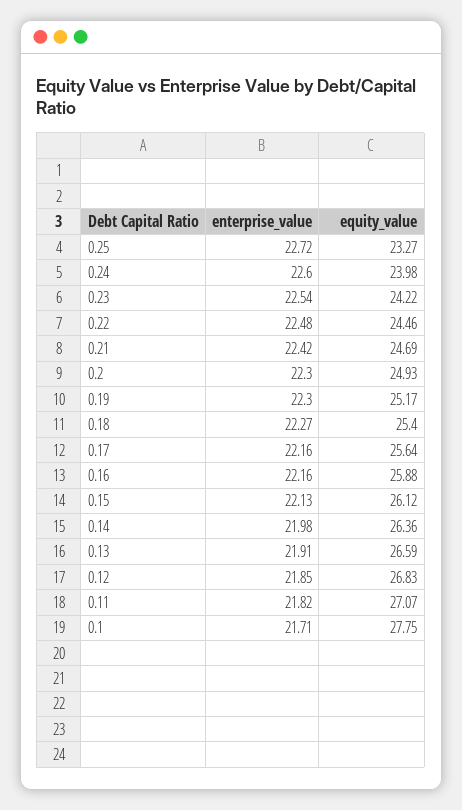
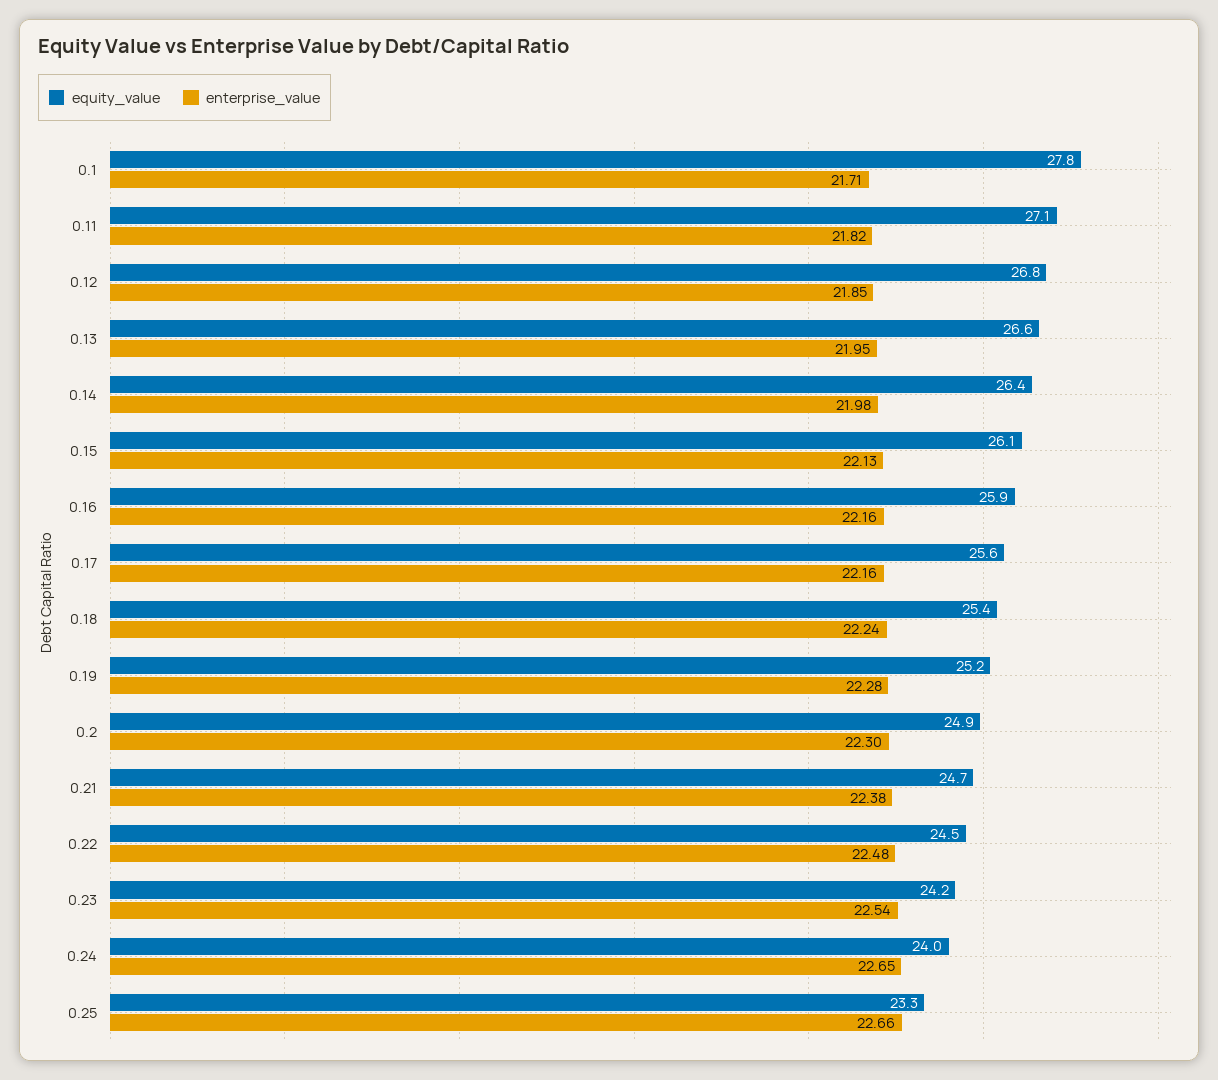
enterprise_value, 0.25: 22.72 -> 22.66
enterprise_value, 0.24: 22.6 -> 22.65
enterprise_value, 0.21: 22.42 -> 22.38
enterprise_value, 0.19: 22.3 -> 22.28
enterprise_value, 0.18: 22.27 -> 22.24
enterprise_value, 0.13: 21.91 -> 21.95

